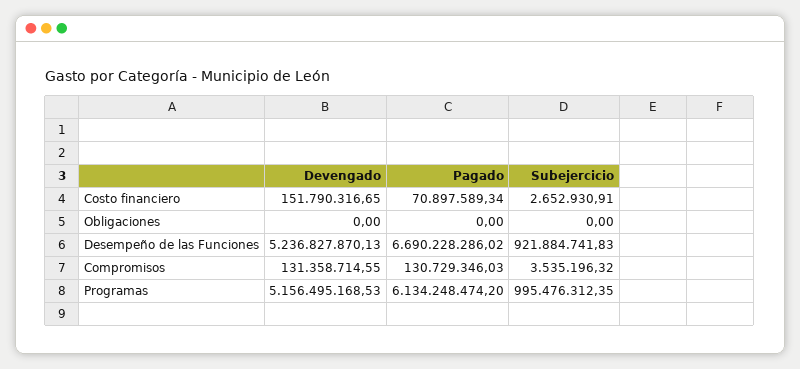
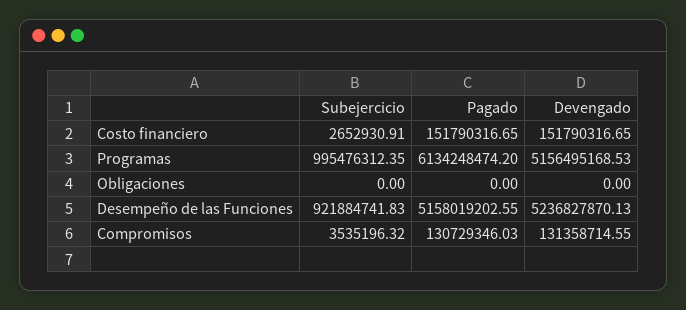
Pagado, Costo financiero: 70897589.34 -> 151790316.65
Pagado, Desempeño de las Funciones: 6690228286.02 -> 5158019202.55

